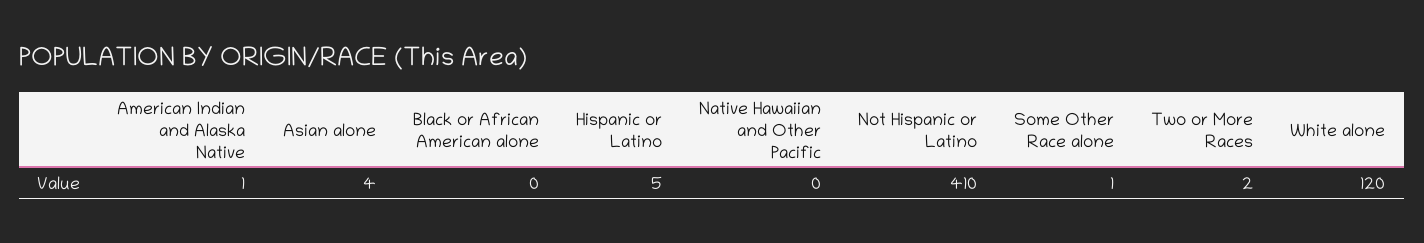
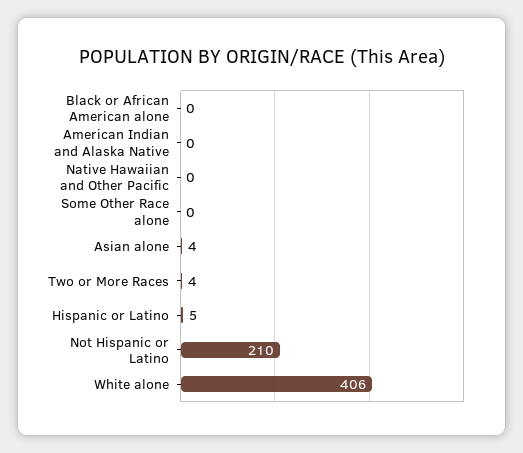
American Indian and Alaska Native: 1 -> 0
Not Hispanic or Latino: 410 -> 210
Some Other Race alone: 1 -> 0
Two or More Races: 2 -> 4
White alone: 120 -> 406

